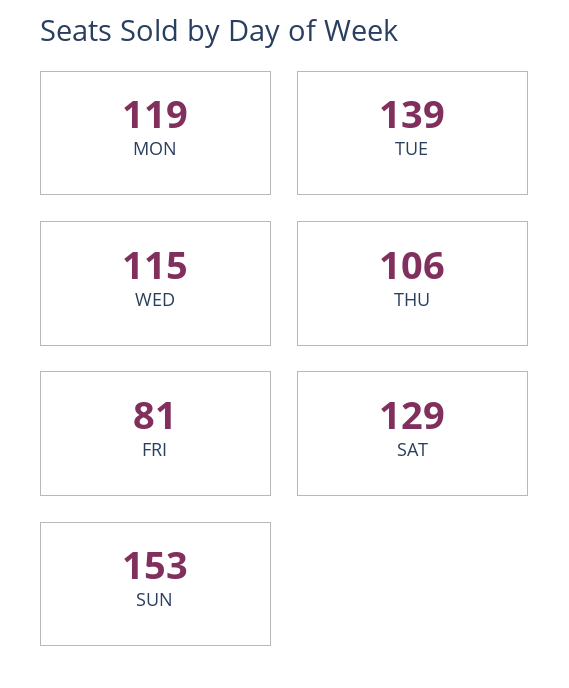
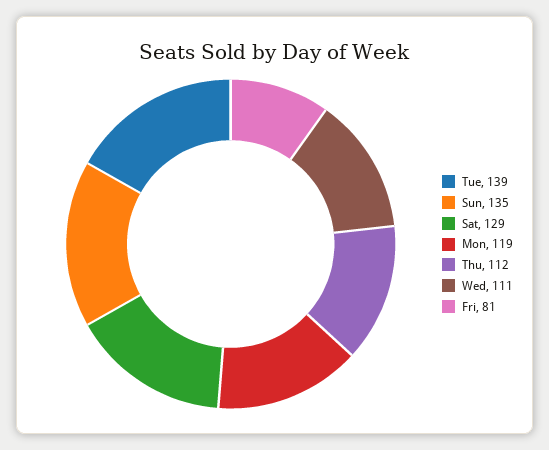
WED: 115 -> 111
THU: 106 -> 112
SUN: 153 -> 135

